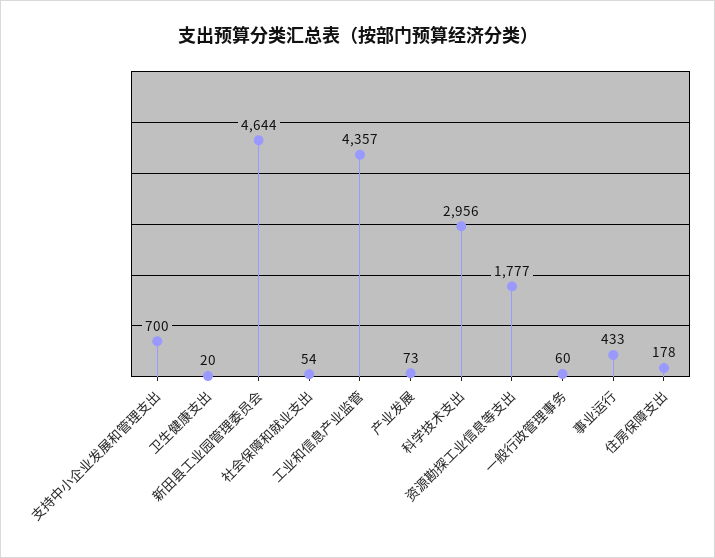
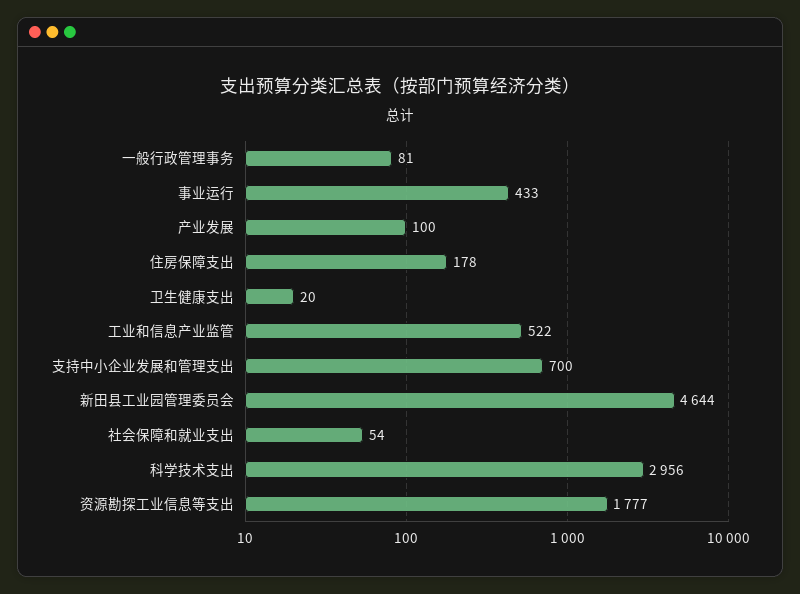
工业和信息产业监管: 4357 -> 522
产业发展: 73 -> 100
一般行政管理事务: 60 -> 81

